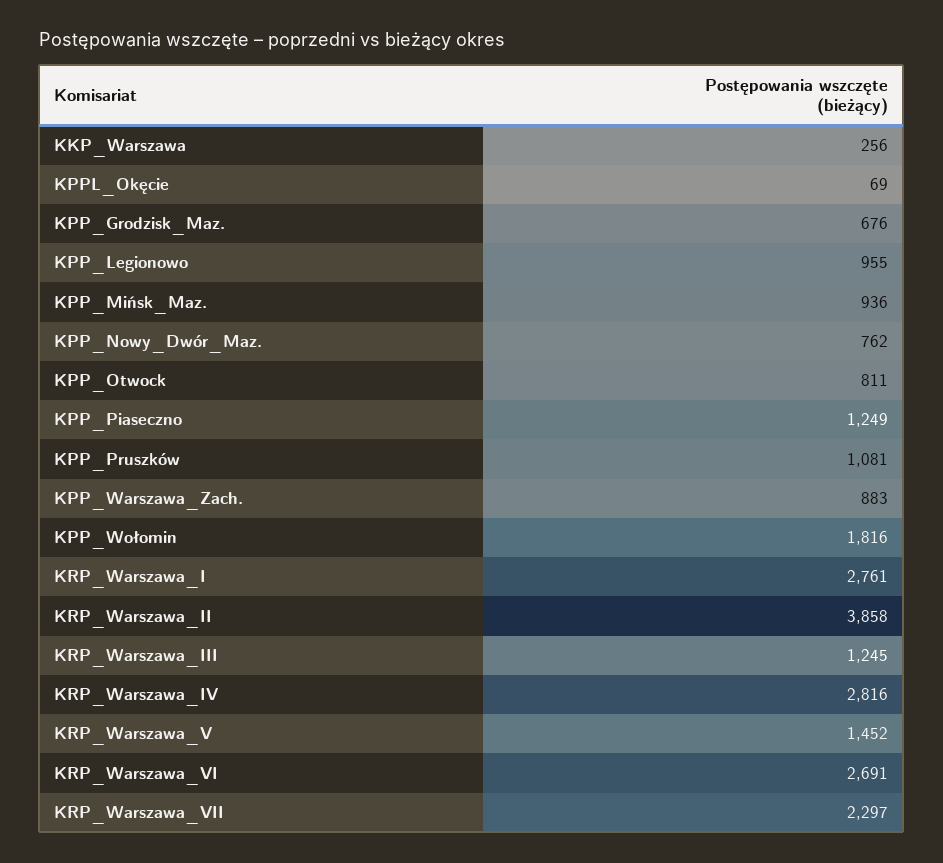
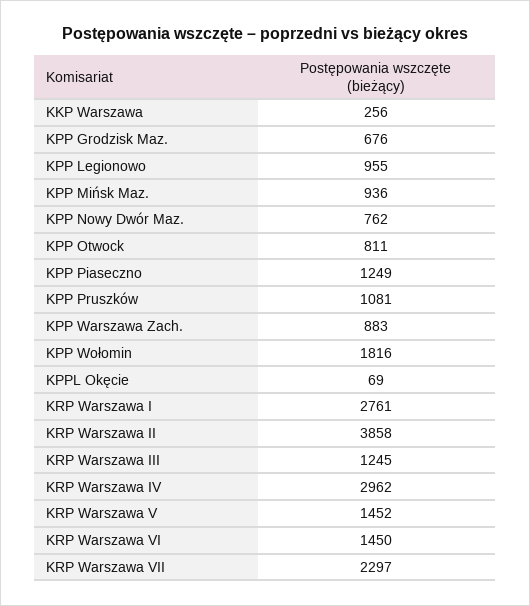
KRP_Warszawa_IV: 2816 -> 2962
KRP_Warszawa_VI: 2691 -> 1450

